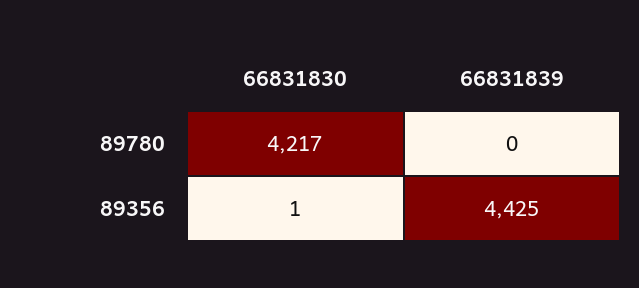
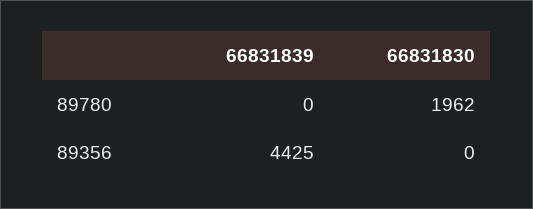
66831830, 89780: 4217 -> 1962
66831830, 89356: 1 -> 0

